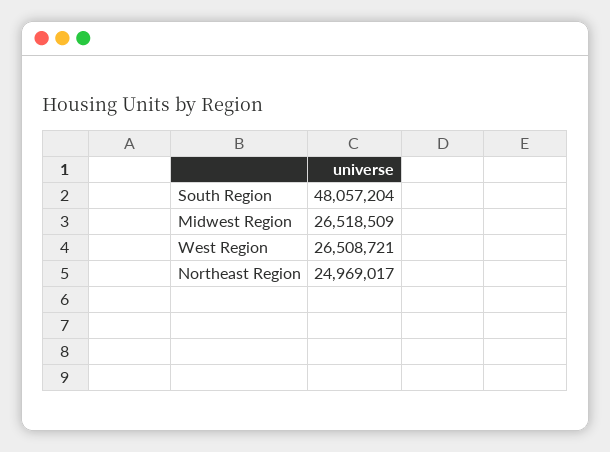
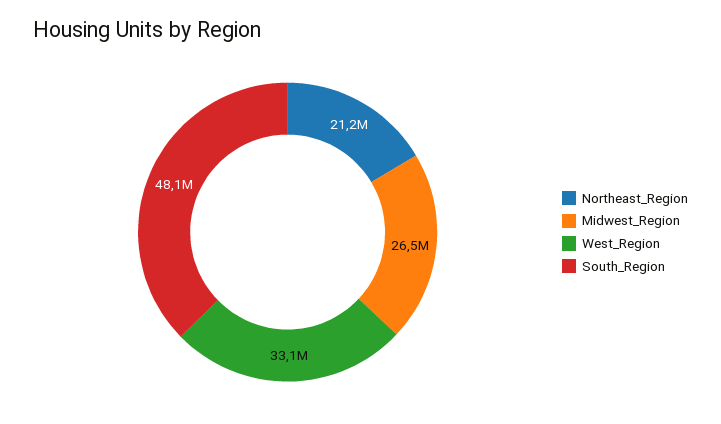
West Region: 26508721 -> 33100000
Northeast Region: 24969017 -> 21200000

